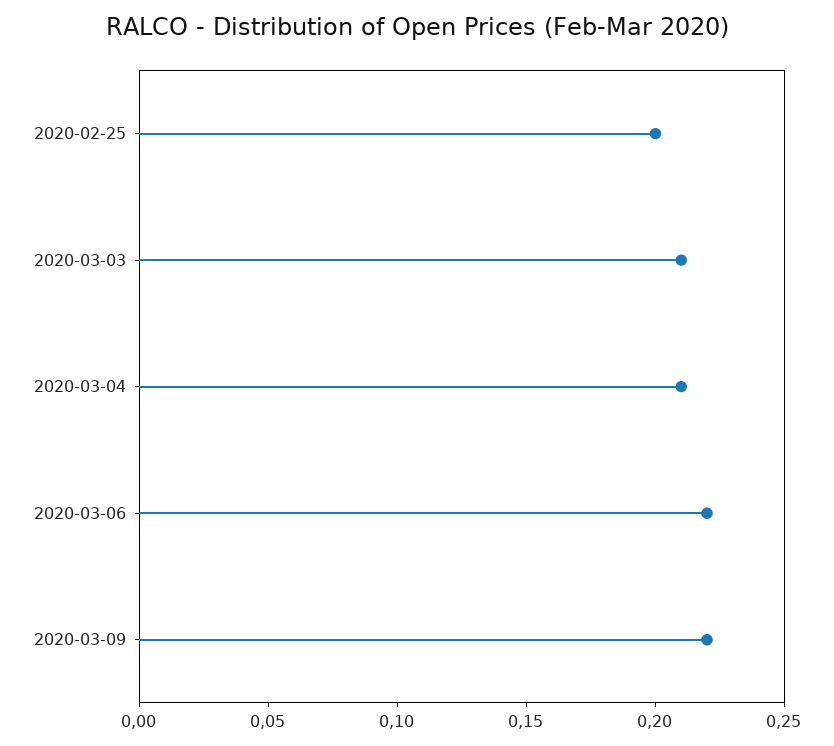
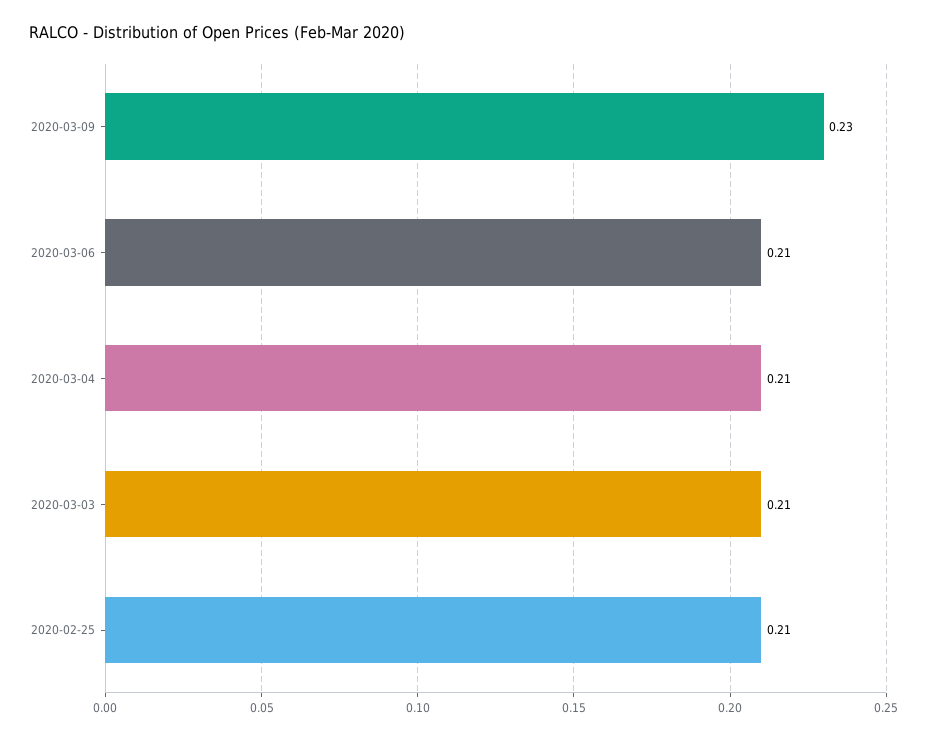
2020-02-25: 0.2 -> 0.21
2020-03-06: 0.22 -> 0.21
2020-03-09: 0.22 -> 0.23

